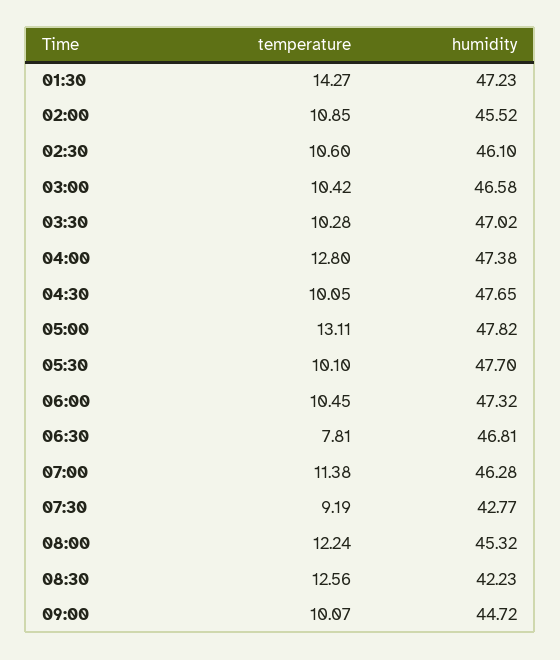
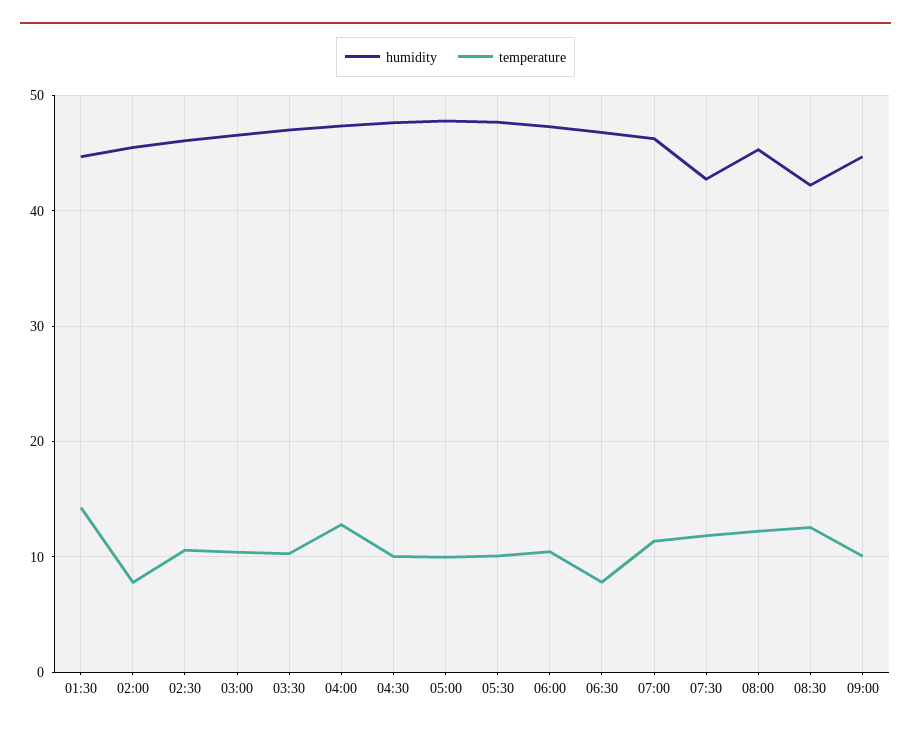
humidity, 01:30: 47.23 -> 45
temperature, 02:00: 10.85 -> 8
temperature, 05:00: 13.11 -> 10
temperature, 07:30: 9.19 -> 12

